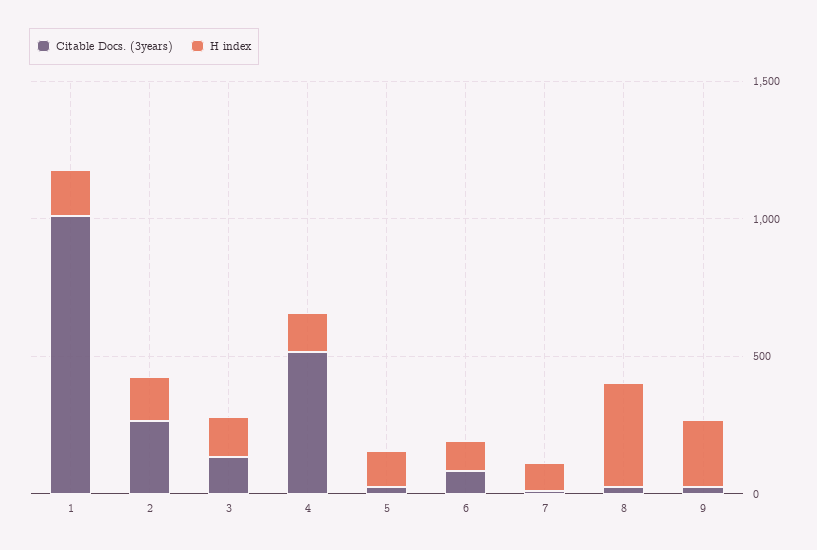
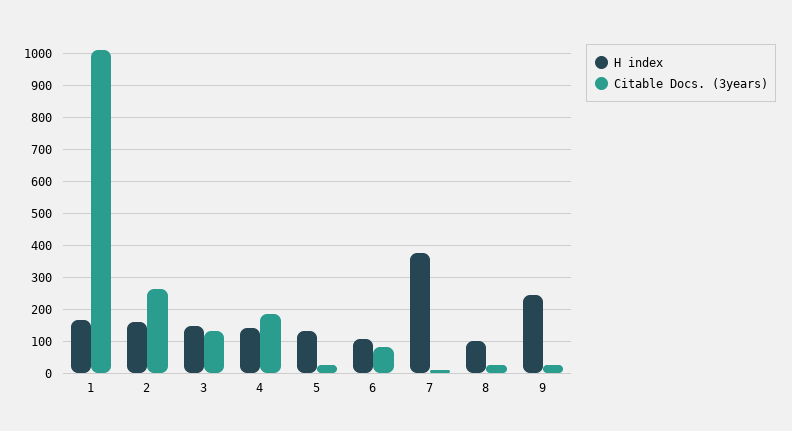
Citable Docs. (3years), 4: 500 -> 180
H index, 7: 100 -> 380
H index, 8: 400 -> 100

